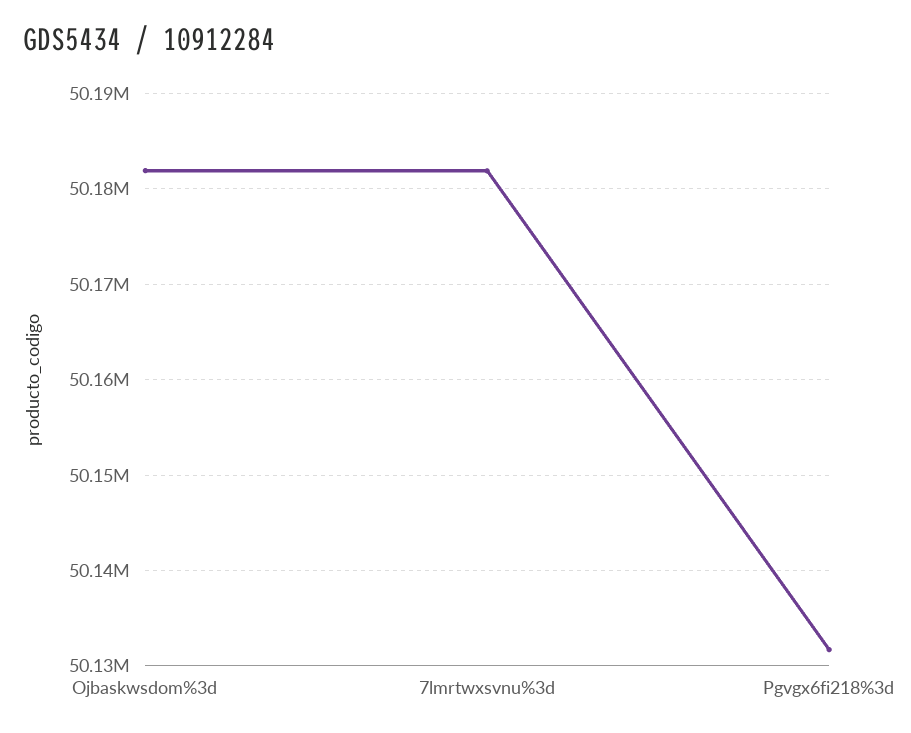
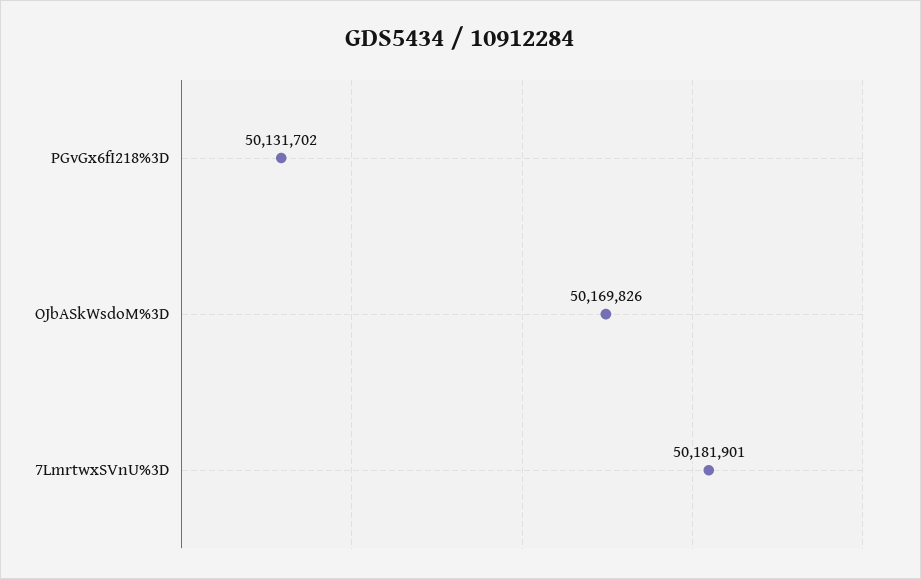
Ojbaskwsdom%3d: 50182000 -> 50169826

